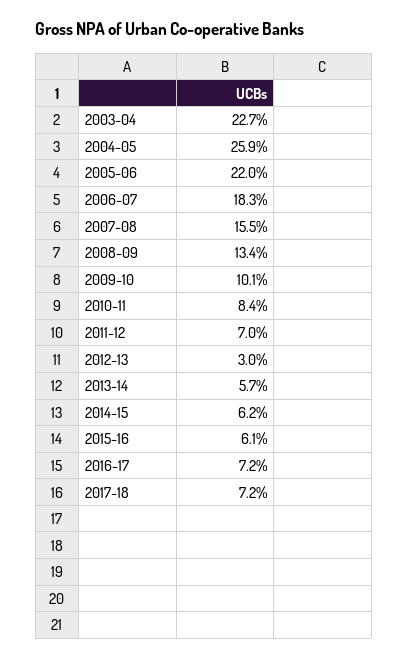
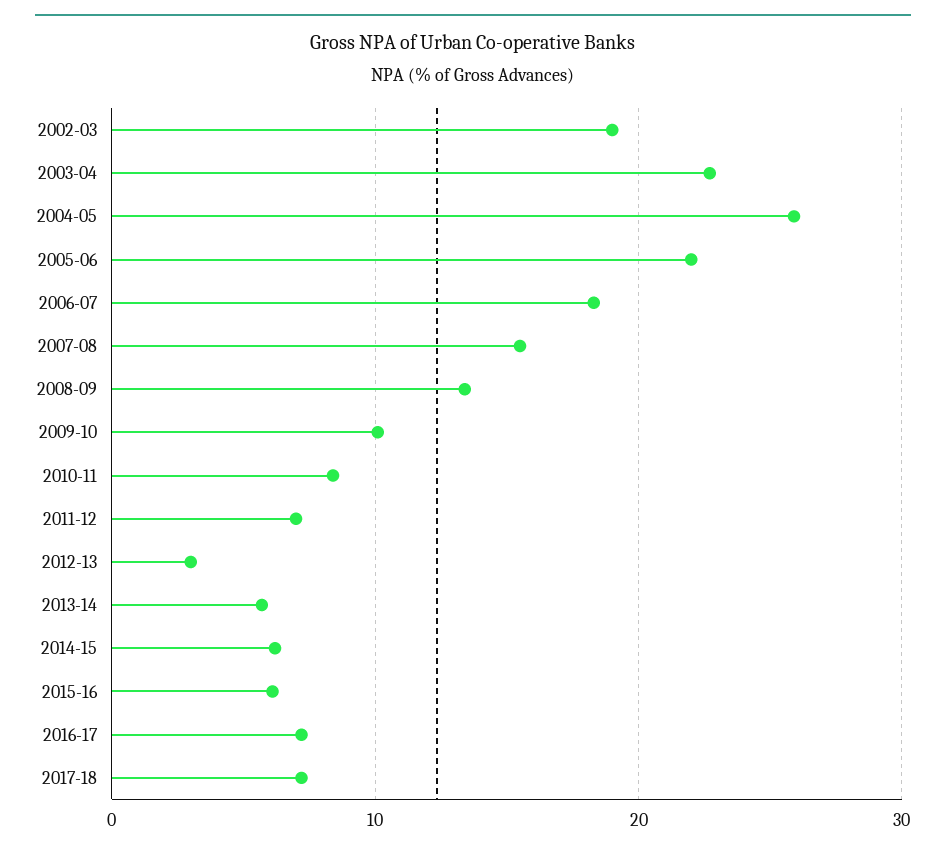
2002-03: none -> 19

